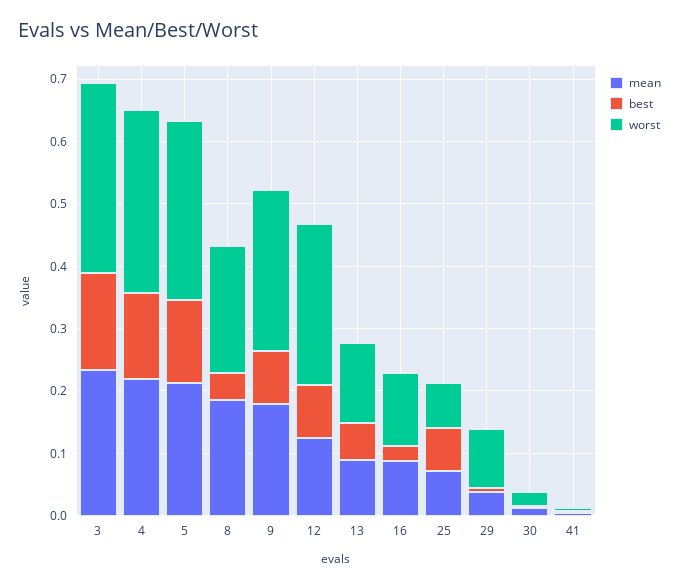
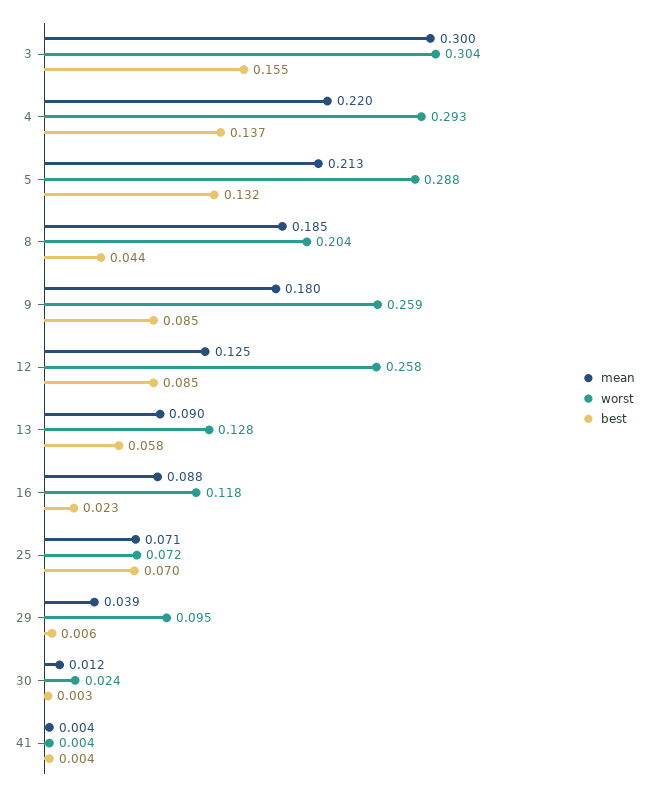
mean, 3: 0.24 -> 0.3

